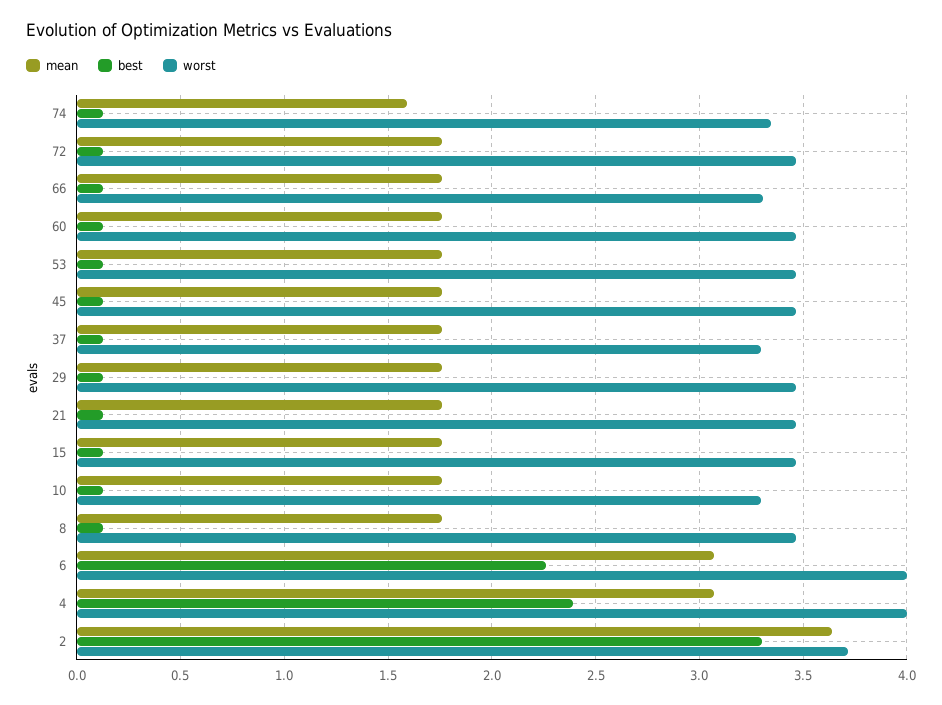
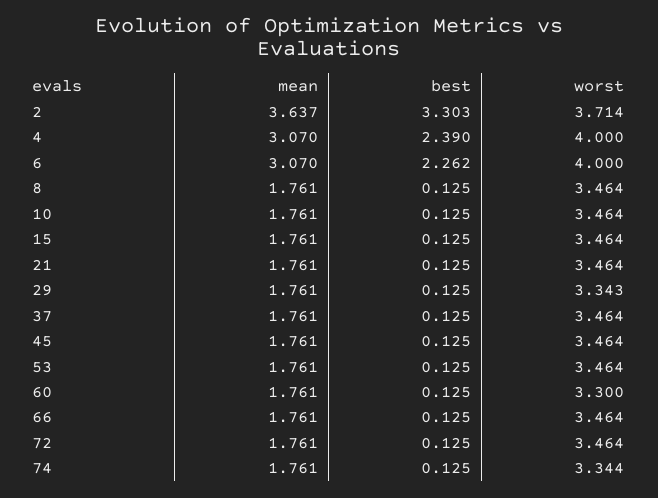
mean, 74: 1.6 -> 1.761
worst, 66: 3.3 -> 3.464
worst, 60: 3.45 -> 3.3
worst, 37: 3.3 -> 3.464
worst, 29: 3.45 -> 3.343
worst, 10: 3.3 -> 3.464

